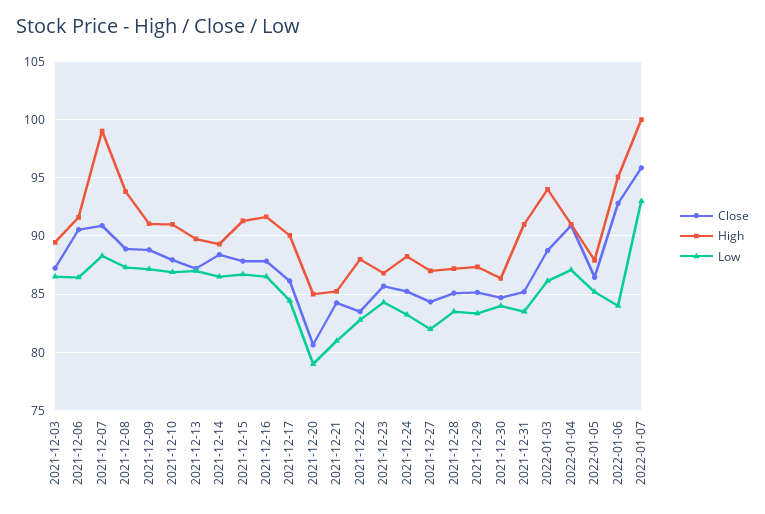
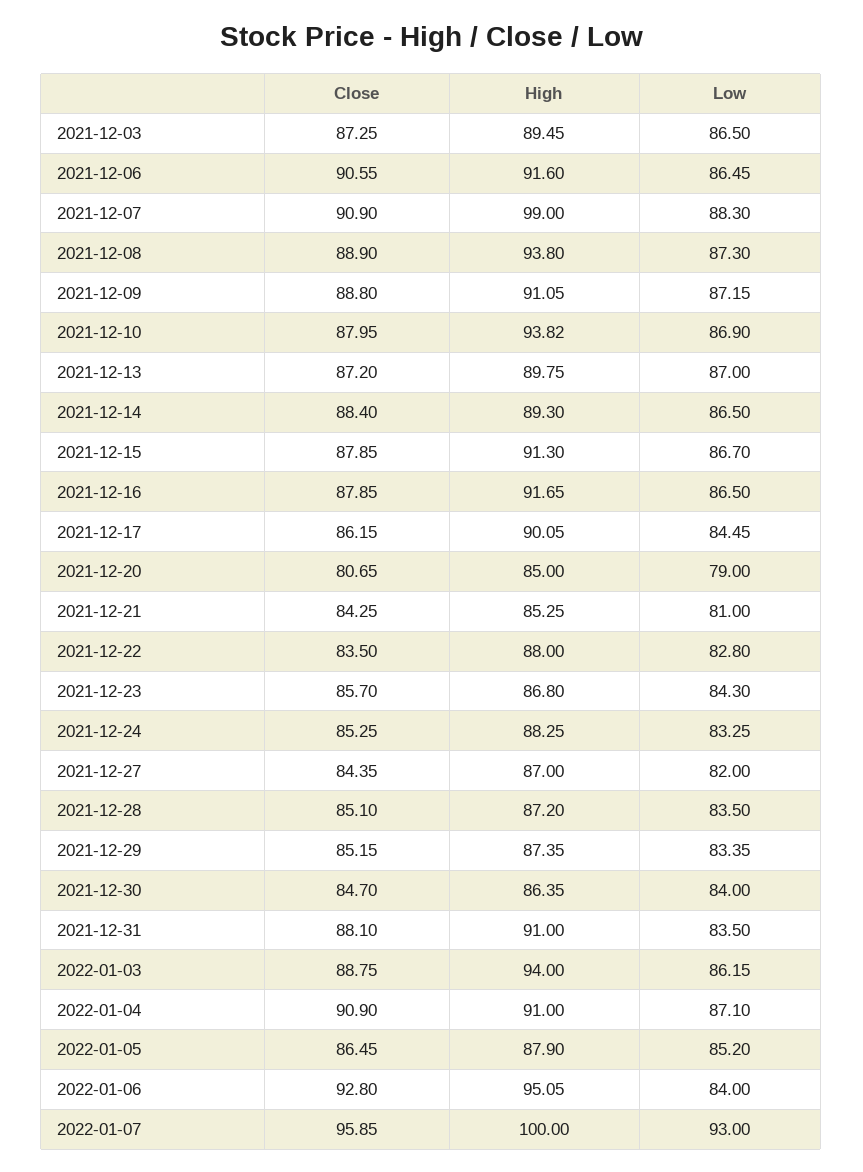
High, 2021-12-10: 91 -> 93.82
Close, 2021-12-31: 85 -> 88.1

